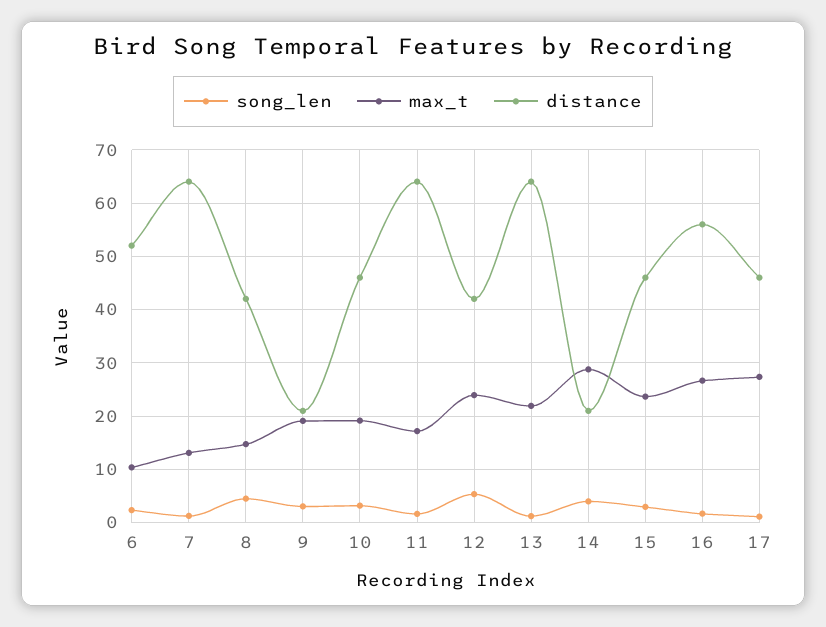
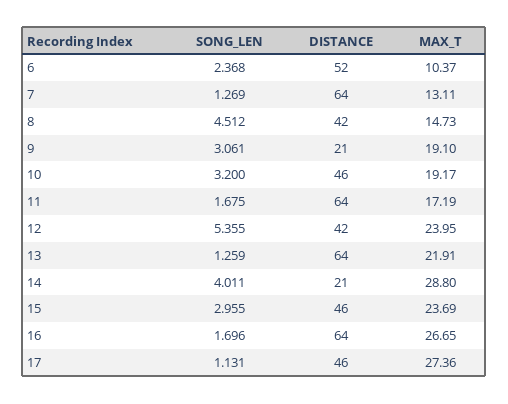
distance, 16: 56 -> 64

